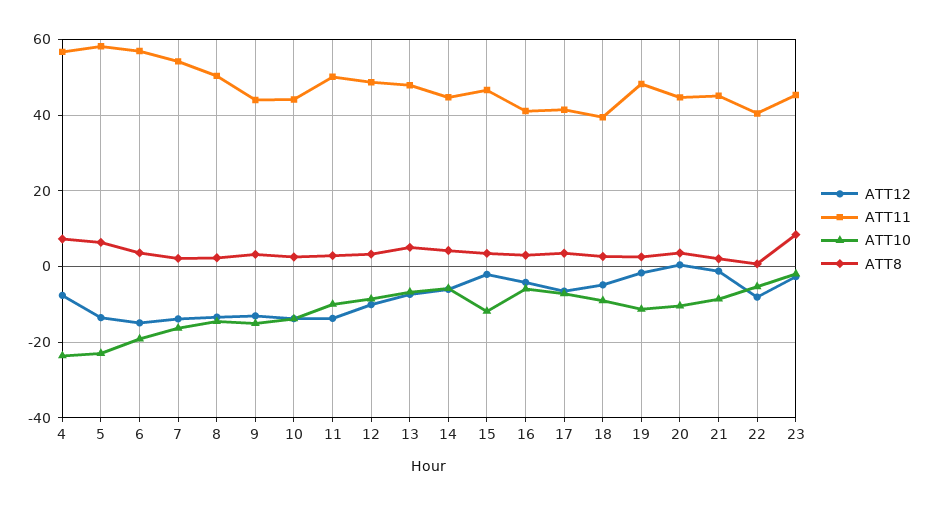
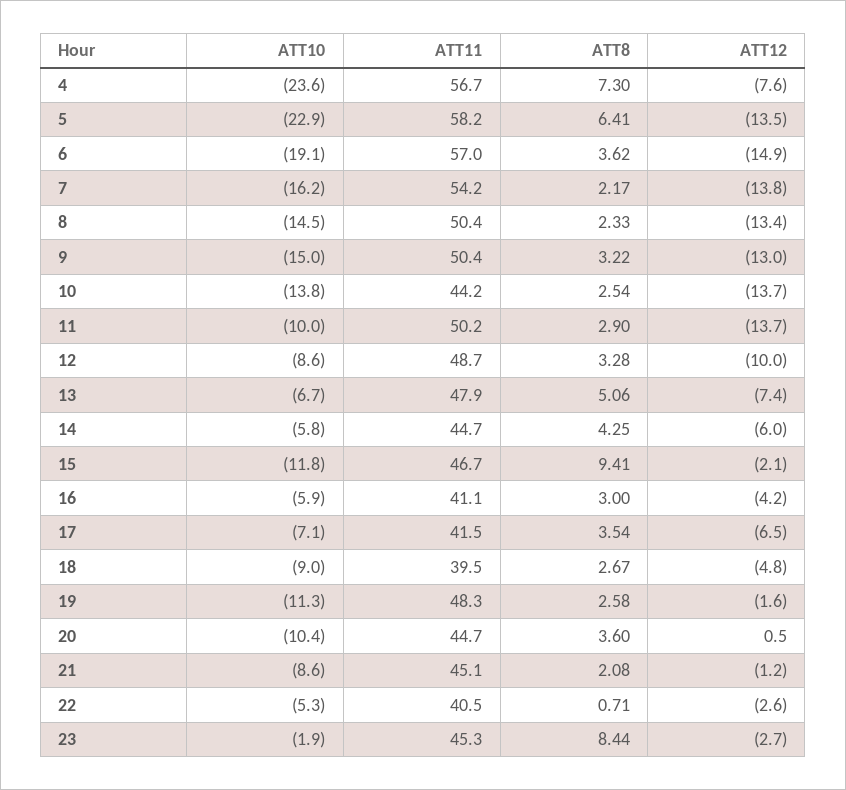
ATT11, 9: 44 -> 50.4
ATT8, 15: 4 -> 9.41
ATT12, 22: -8 -> -2.6

